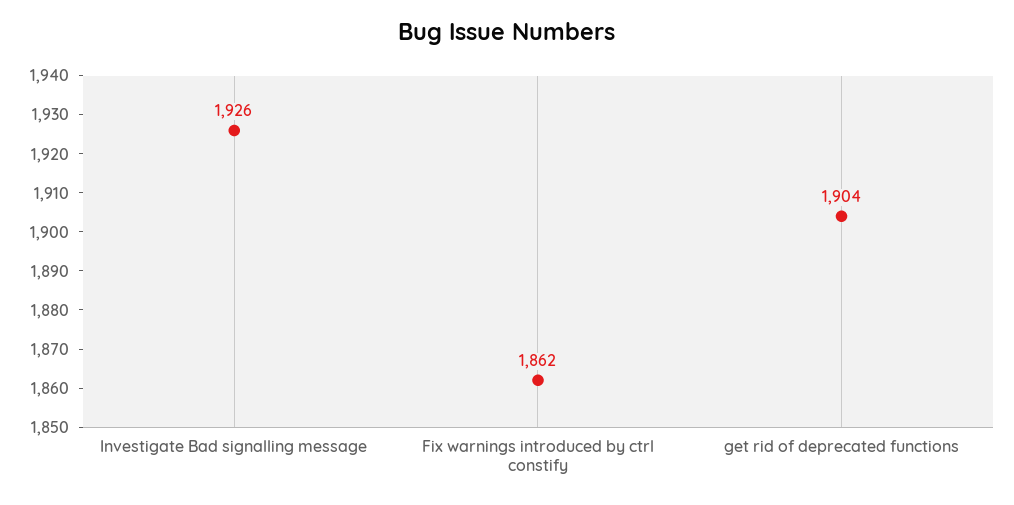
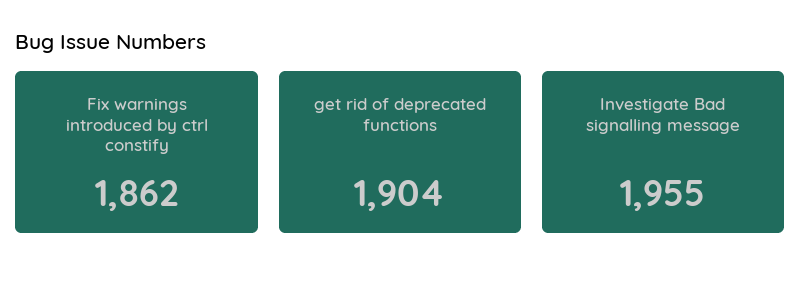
Investigate Bad signalling message: 1926 -> 1955

